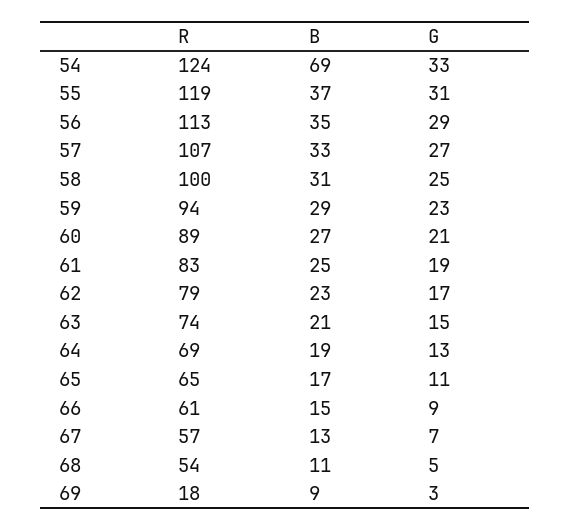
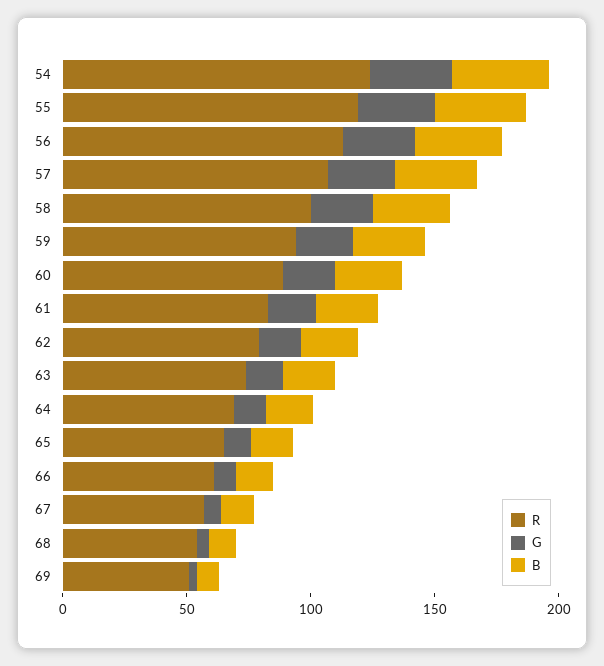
B, 54: 69 -> 40
R, 69: 18 -> 50

